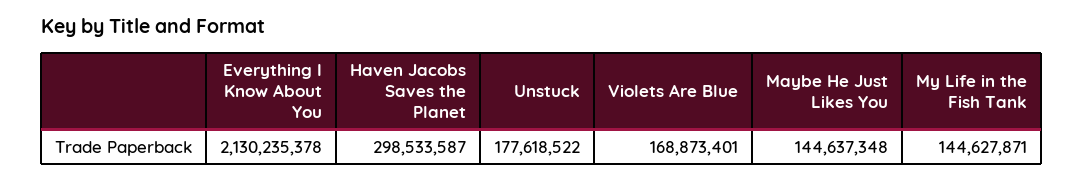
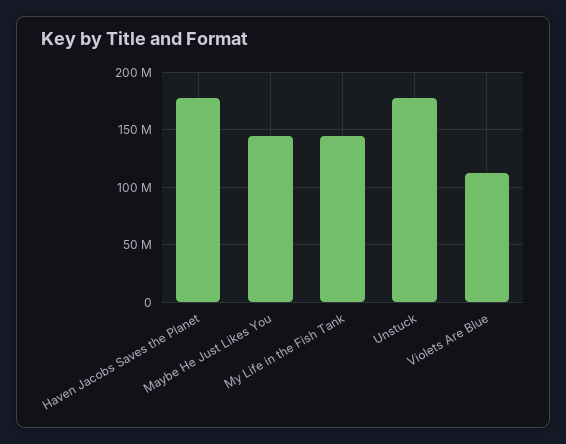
Everything I Know About You: 2130235378 -> none
Haven Jacobs Saves the Planet: 298533587 -> 180000000
Violets Are Blue: 168873401 -> 110000000

